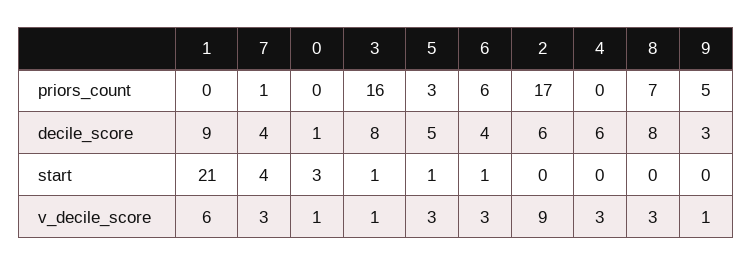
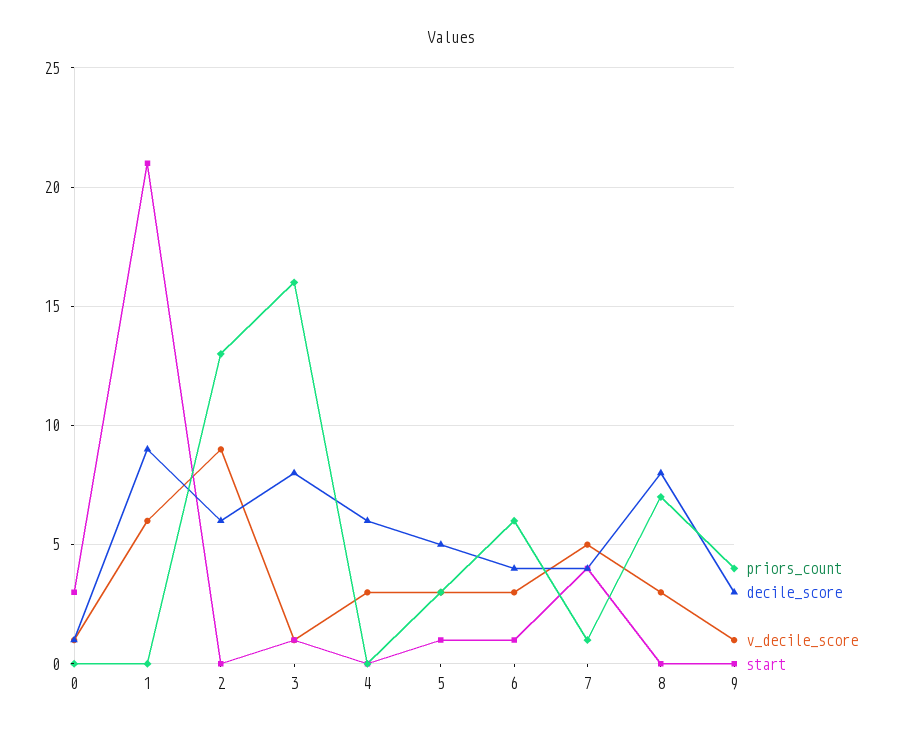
priors_count, 2: 17 -> 13
priors_count, 9: 5 -> 4
v_decile_score, 7: 3 -> 5

